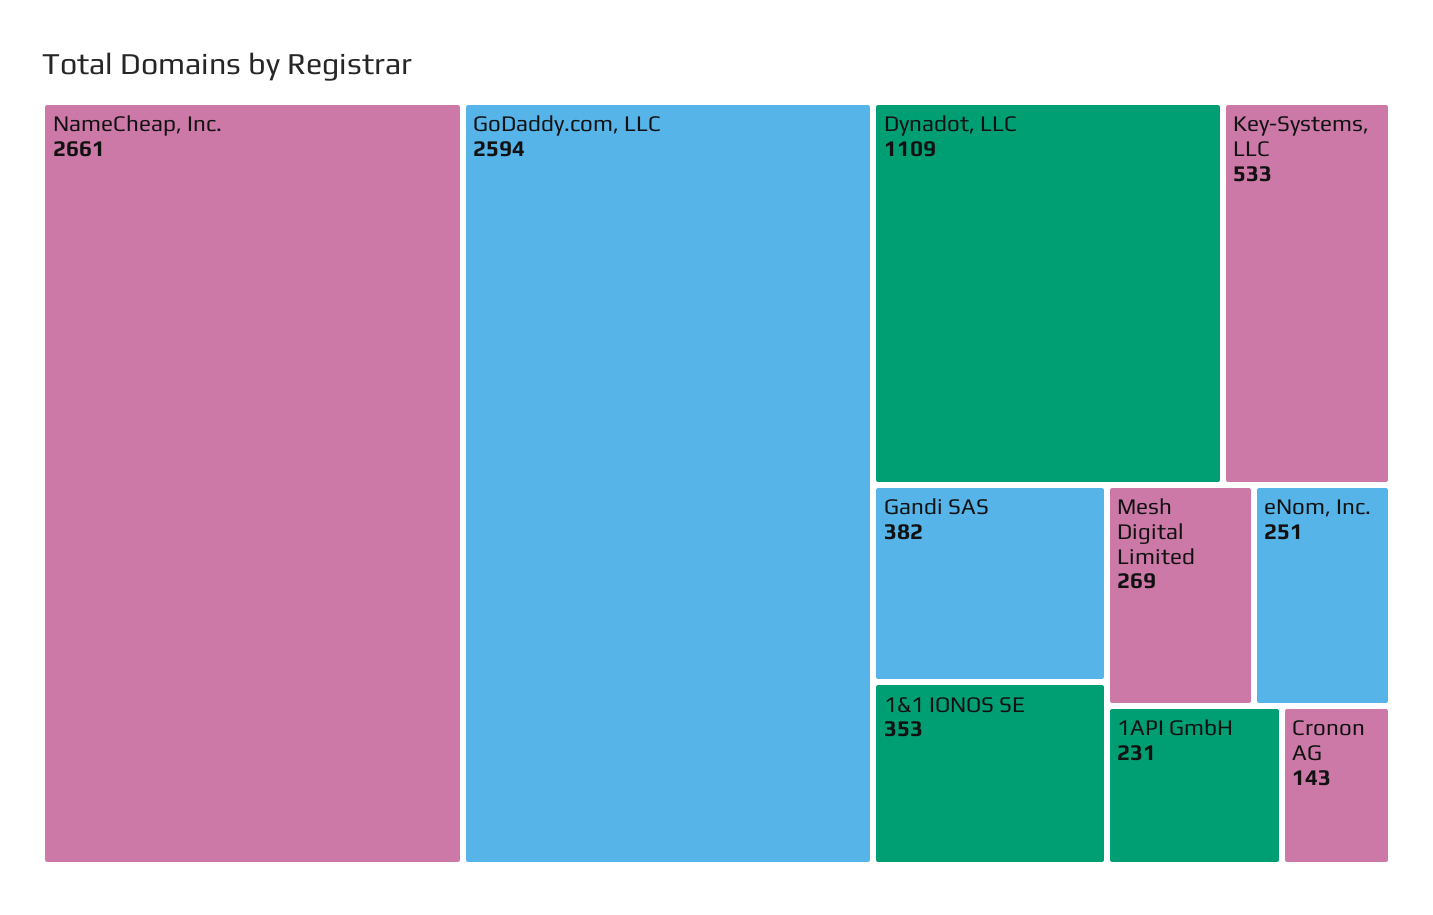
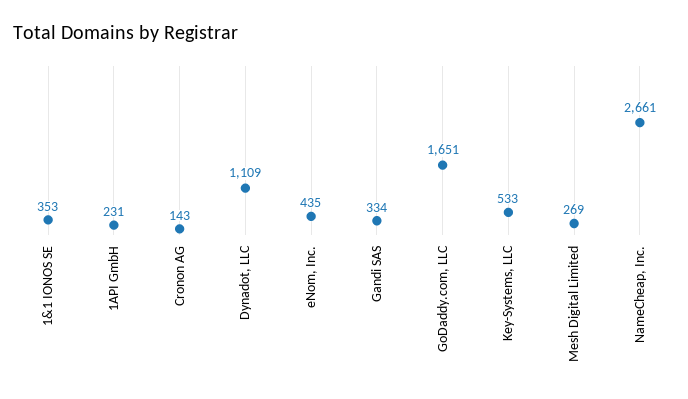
GoDaddy.com, LLC: 2594 -> 1651
Gandi SAS: 382 -> 334
eNom, Inc.: 251 -> 435

